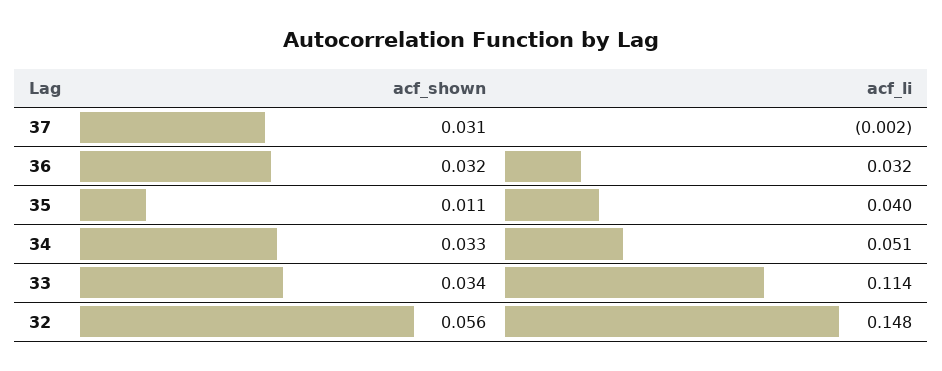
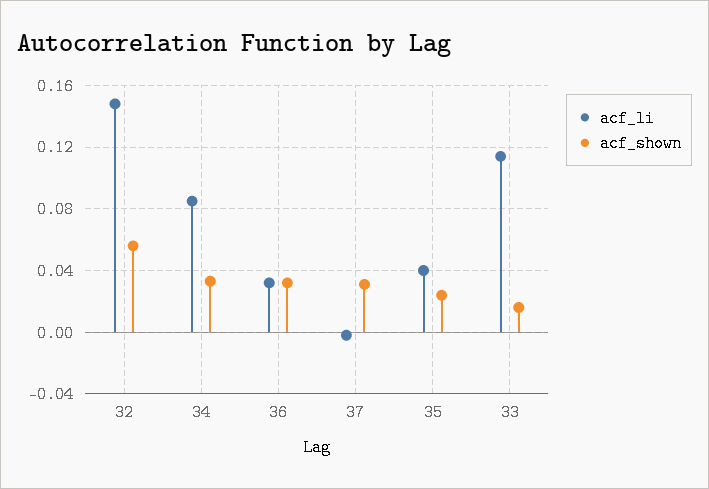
acf_shown, 35: 0.011 -> 0.025
acf_li, 34: 0.051 -> 0.085
acf_shown, 33: 0.034 -> 0.015

